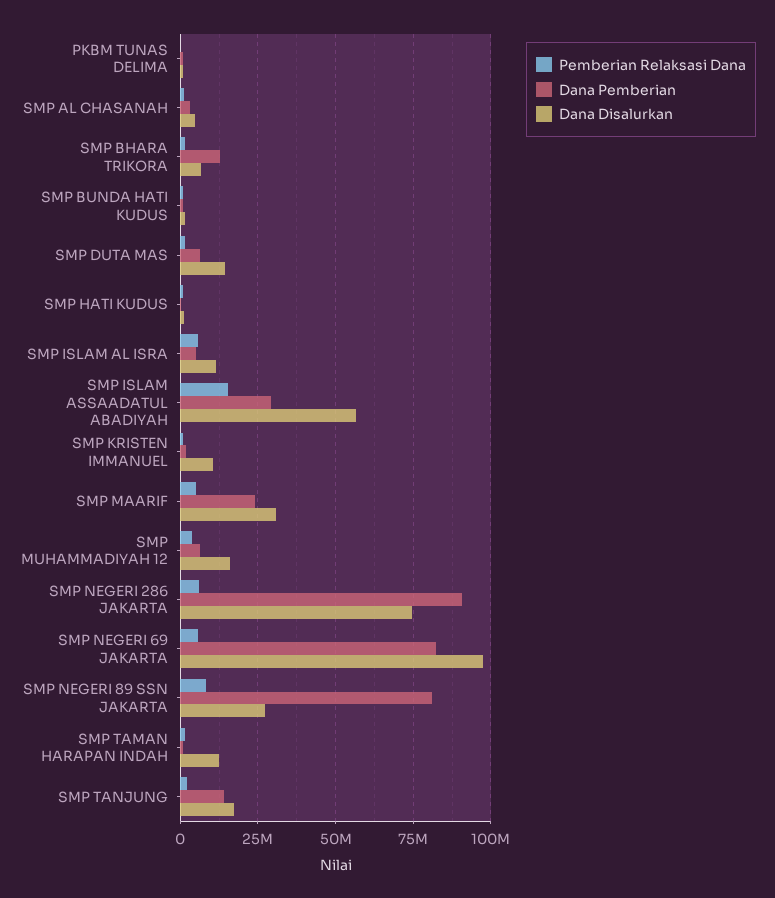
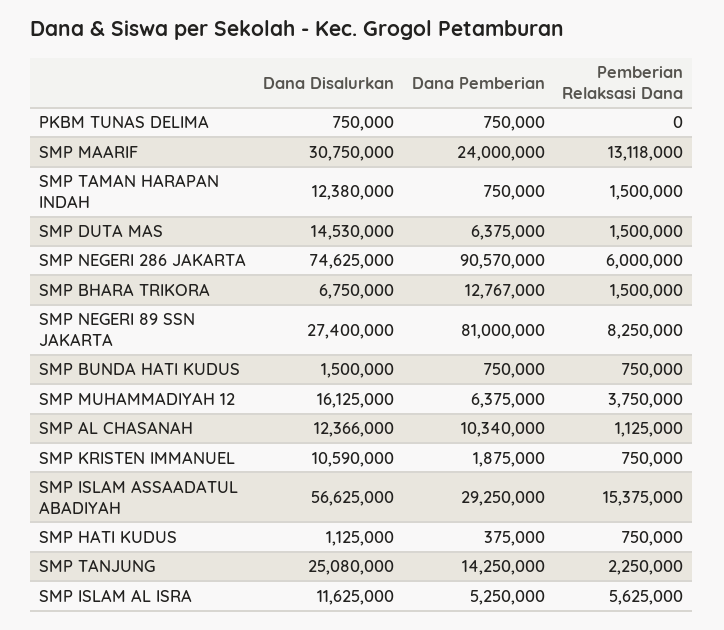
Dana Pemberian, SMP AL CHASANAH: 2500000 -> 10340000
Dana Disalurkan, SMP AL CHASANAH: 5000000 -> 12366000
Pemberian Relaksasi Dana, SMP MAARIF: 5000000 -> 13118000
Pemberian Relaksasi Dana, SMP NEGERI 69 JAKARTA: 5000000 -> none
Dana Pemberian, SMP NEGERI 69 JAKARTA: 82500000 -> none
Dana Disalurkan, SMP NEGERI 69 JAKARTA: 97500000 -> none
Dana Disalurkan, SMP TANJUNG: 17500000 -> 25080000

